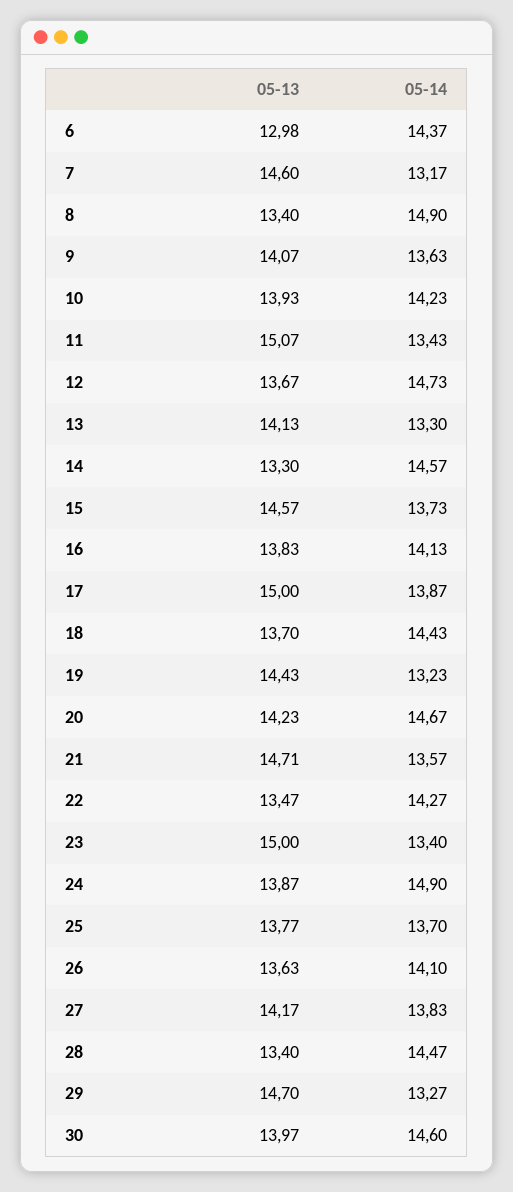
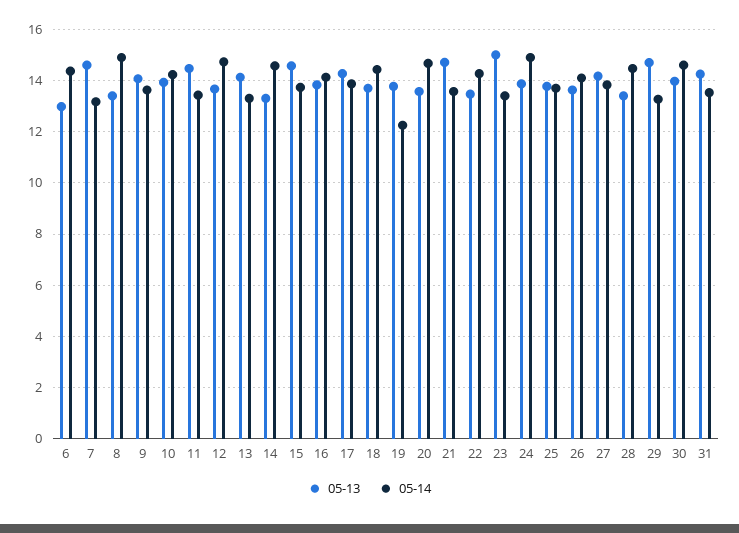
05-13, 11: 15.07 -> 14.5
05-13, 17: 15 -> 14.25
05-13, 19: 14.43 -> 13.75
05-14, 19: 13.23 -> 12.25
05-13, 20: 14.23 -> 13.5
05-13, 31: none -> 14.25
05-14, 31: none -> 13.5

